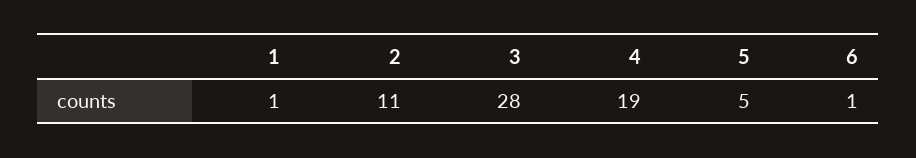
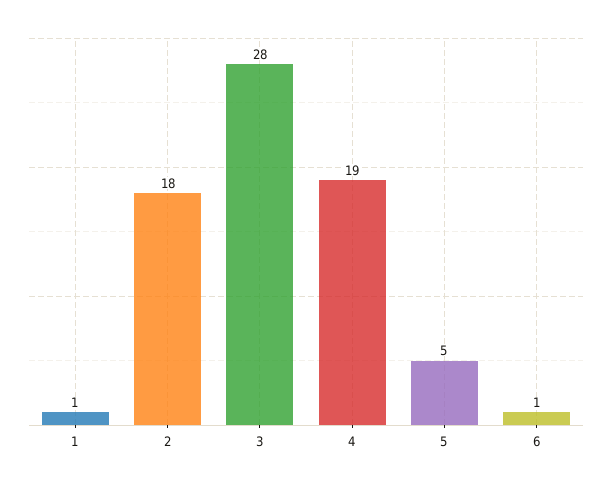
2: 11 -> 18

